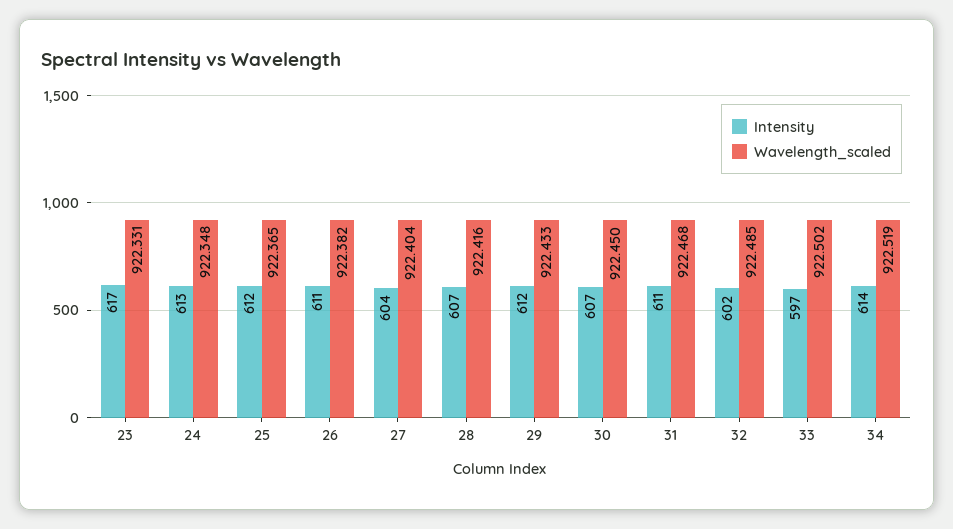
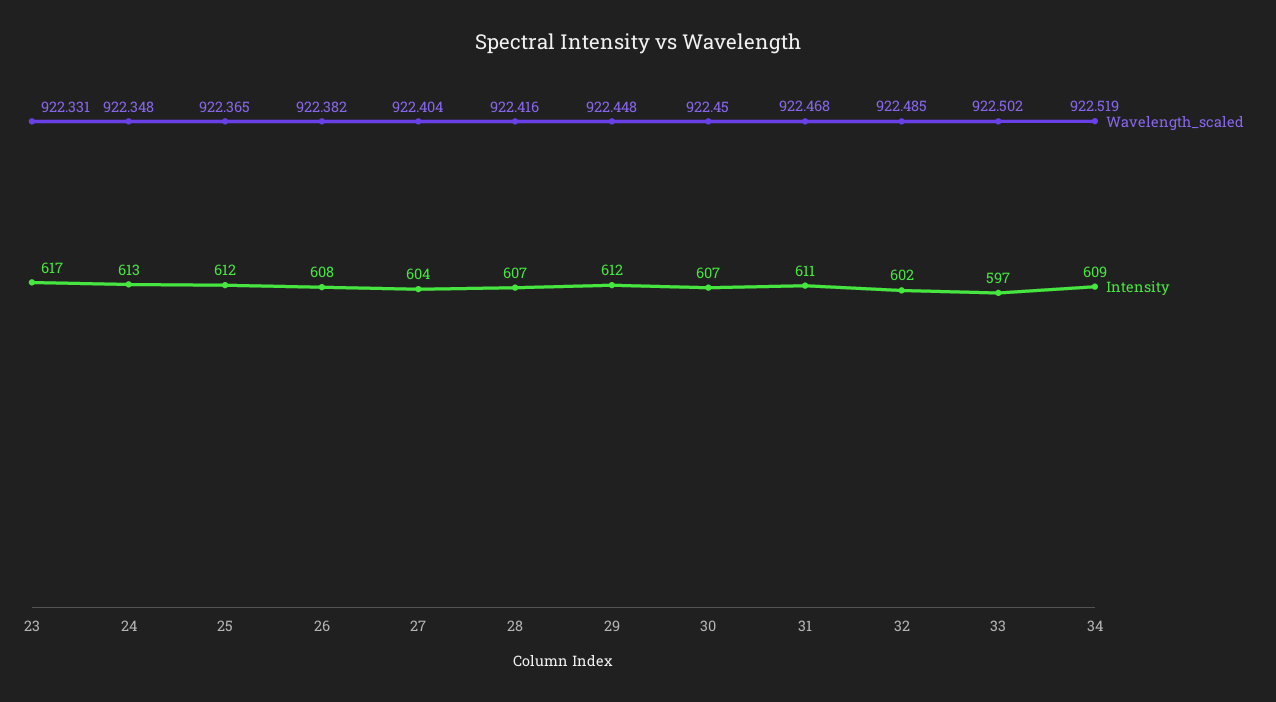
Intensity, 26: 611 -> 608
Wavelength_scaled, 29: 922.433 -> 922.448
Intensity, 34: 614 -> 609

